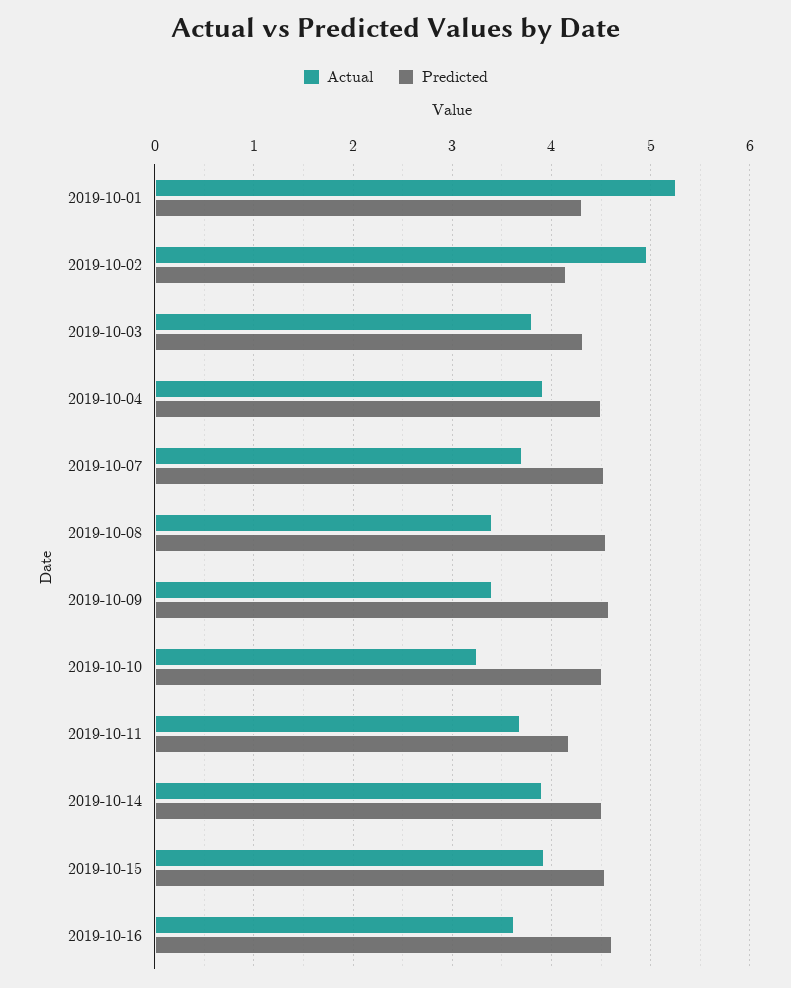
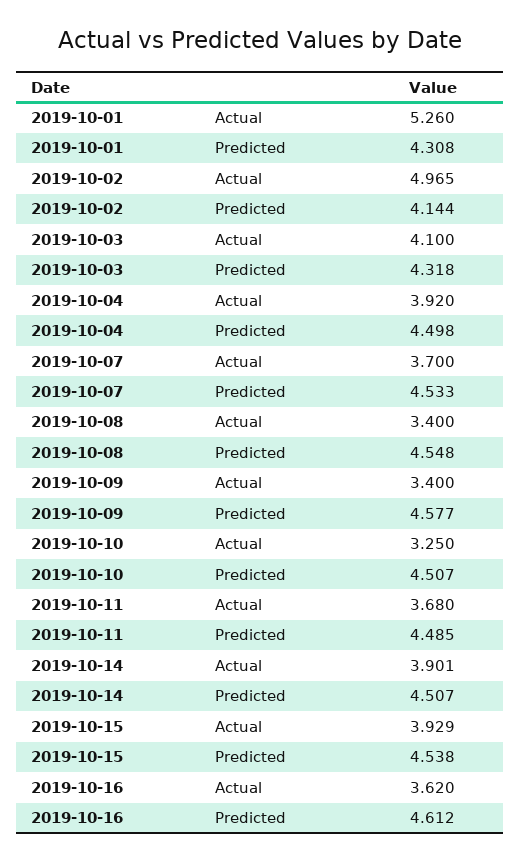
Actual, 2019-10-03: 3.8 -> 4.1
Predicted, 2019-10-11: 4.2 -> 4.485

